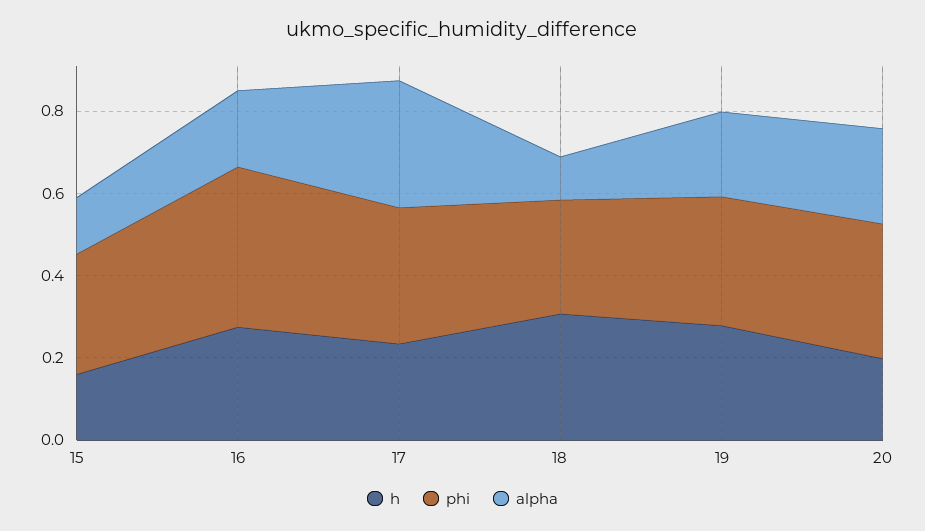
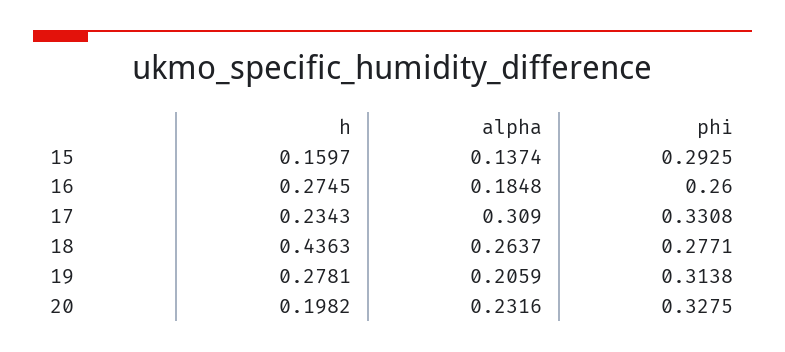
phi, 16: 0.4 -> 0.26
h, 18: 0.3 -> 0.4363
alpha, 18: 0.1 -> 0.2637

